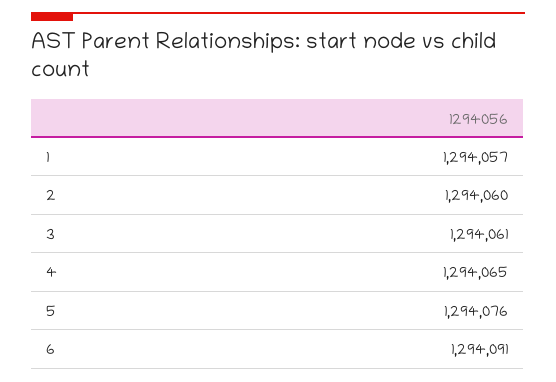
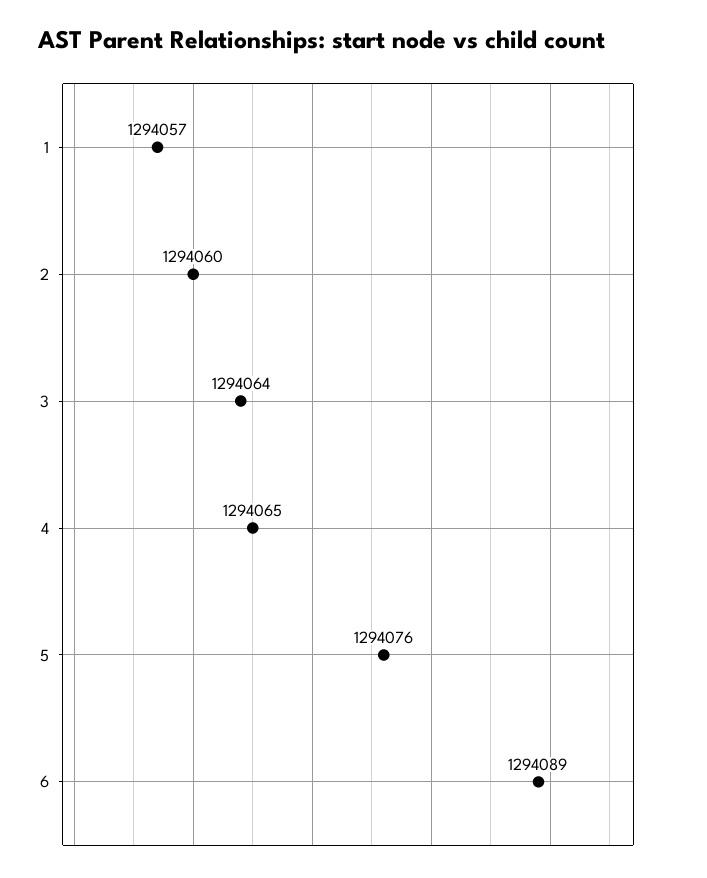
3: 1294061 -> 1294064
6: 1294091 -> 1294089

